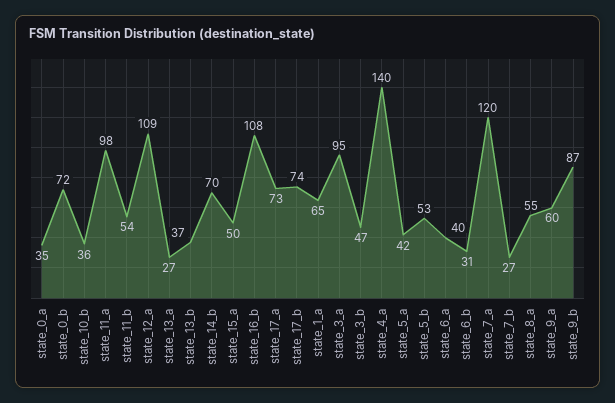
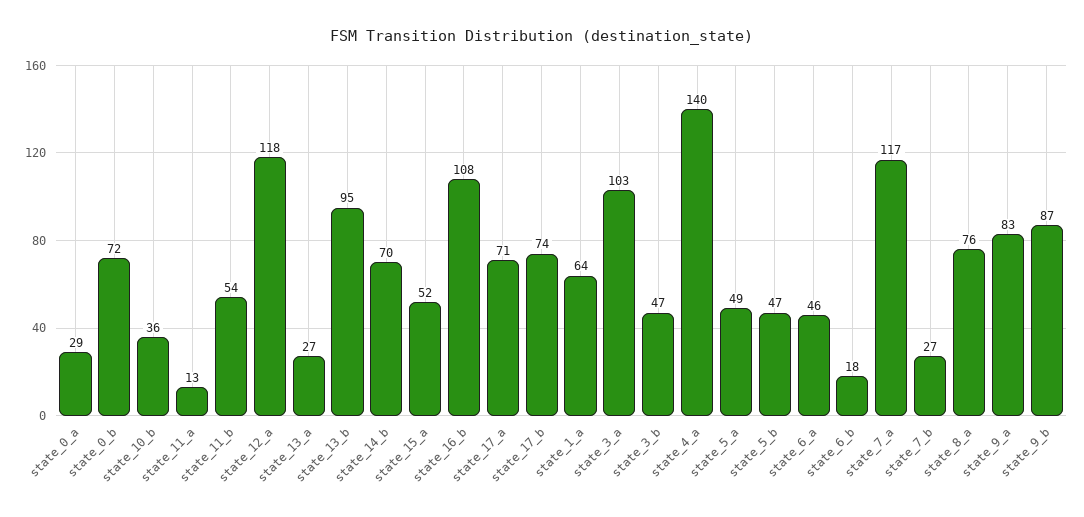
state_0_a: 35 -> 29
state_11_a: 98 -> 13
state_12_a: 109 -> 118
state_13_b: 37 -> 95
state_15_a: 50 -> 52
state_17_a: 73 -> 71
state_1_a: 65 -> 64
state_3_a: 95 -> 103
state_5_a: 42 -> 49
state_5_b: 53 -> 47
state_6_a: 40 -> 46
state_6_b: 31 -> 18
state_7_a: 120 -> 117
state_8_a: 55 -> 76
state_9_a: 60 -> 83

